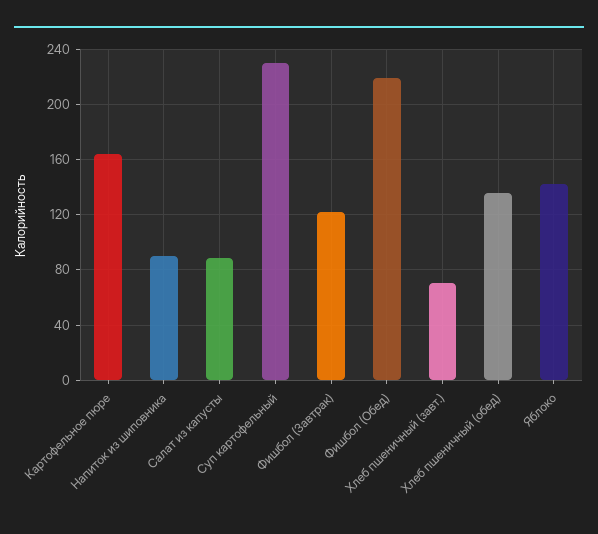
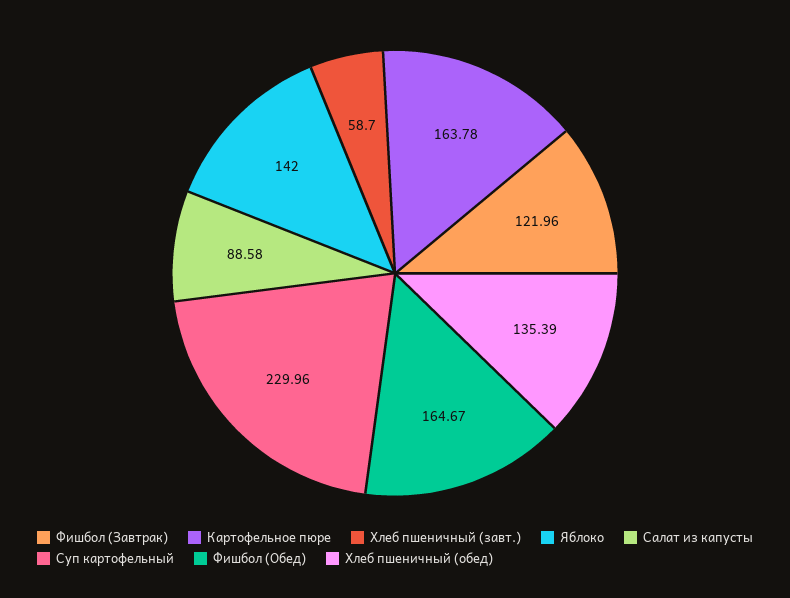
Напиток из шиповника: 90 -> none
Фишбол (Обед): 220 -> 164.67
Хлеб пшеничный (завт.): 70 -> 58.7

